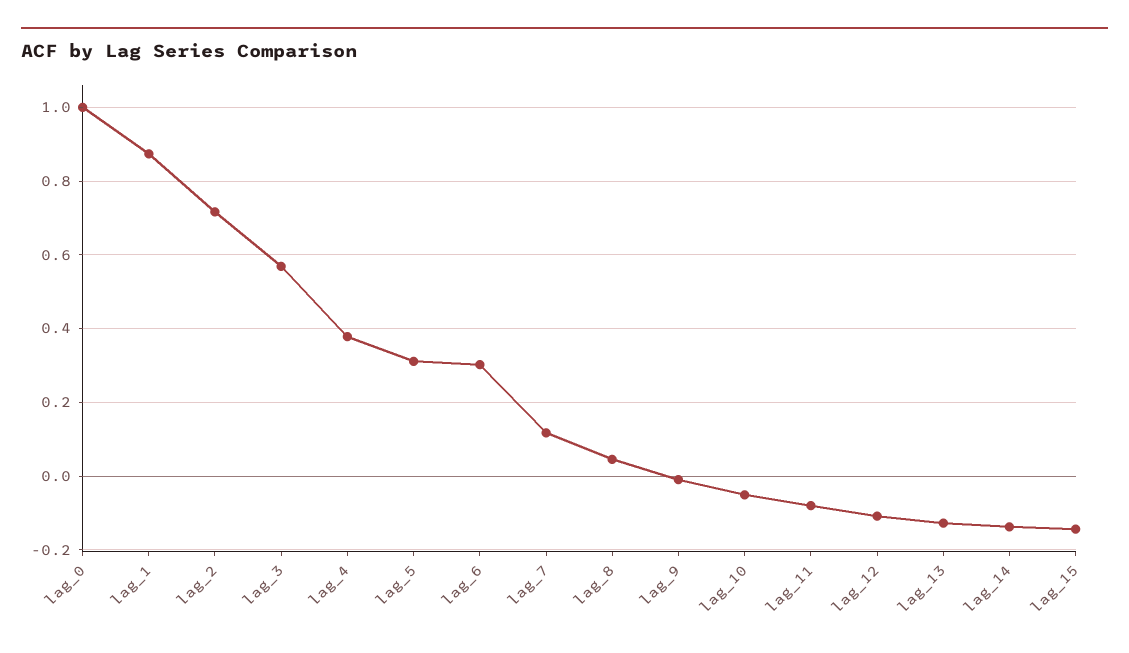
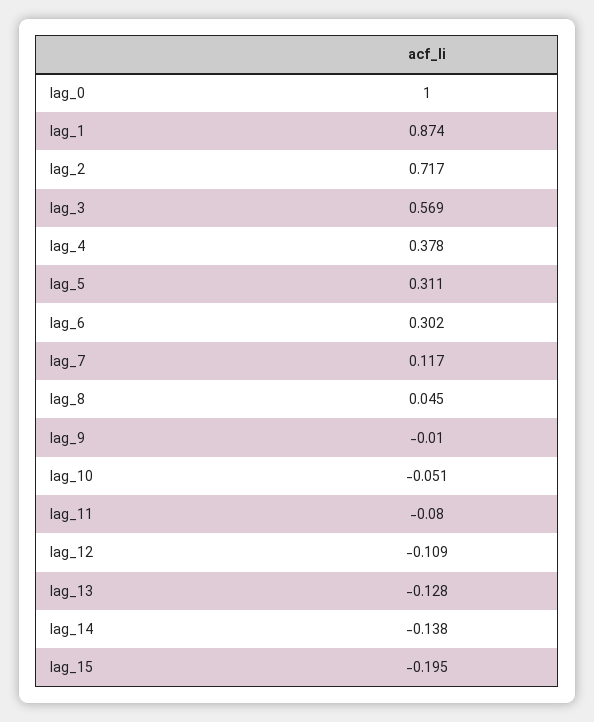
lag_15: -0.14 -> -0.195

